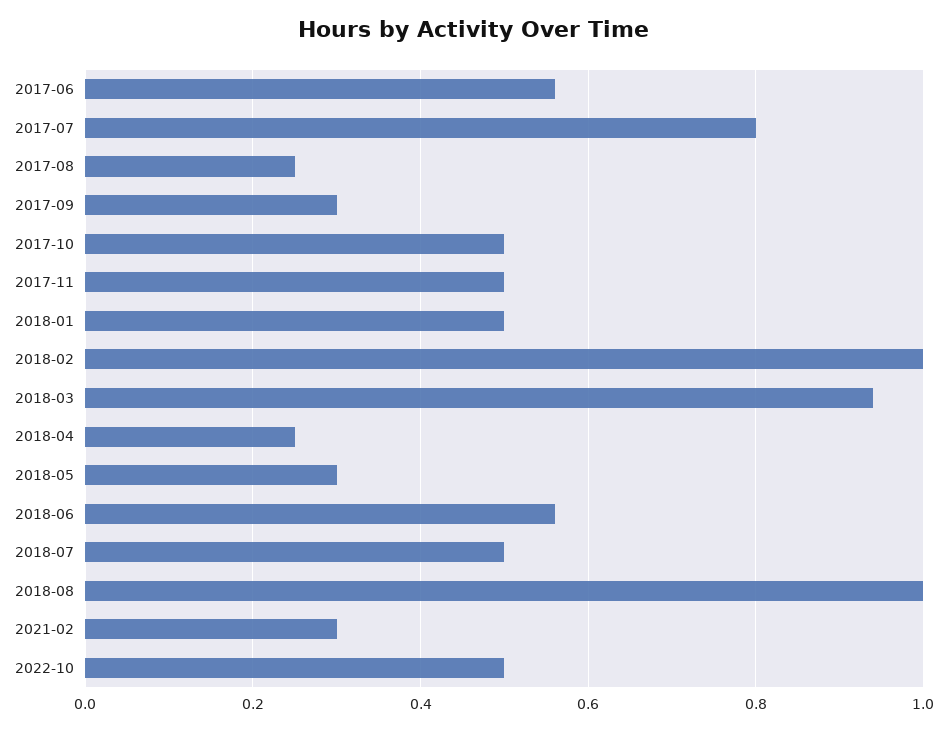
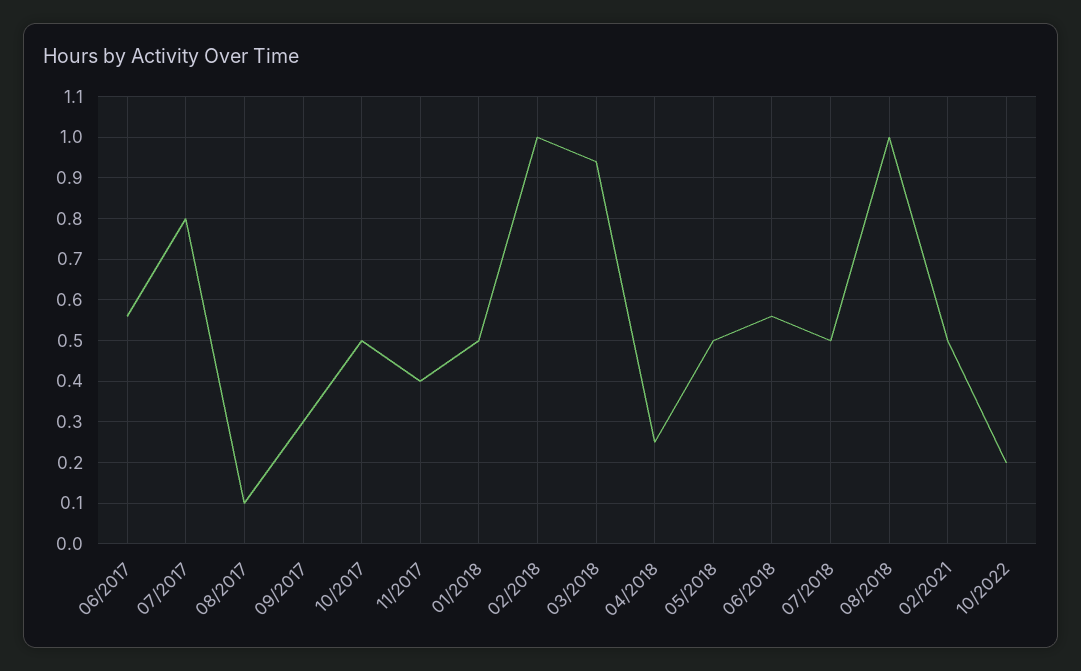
2017-08: 0.25 -> 0.1
2017-11: 0.5 -> 0.4
2018-05: 0.3 -> 0.5
2021-02: 0.3 -> 0.5
2022-10: 0.5 -> 0.2

